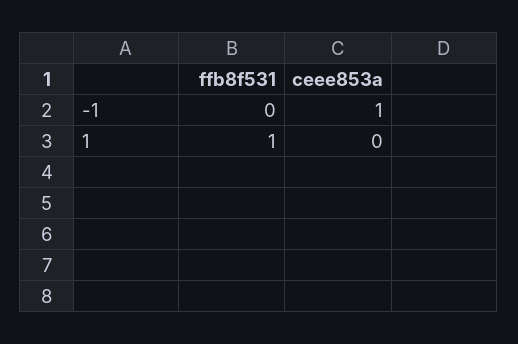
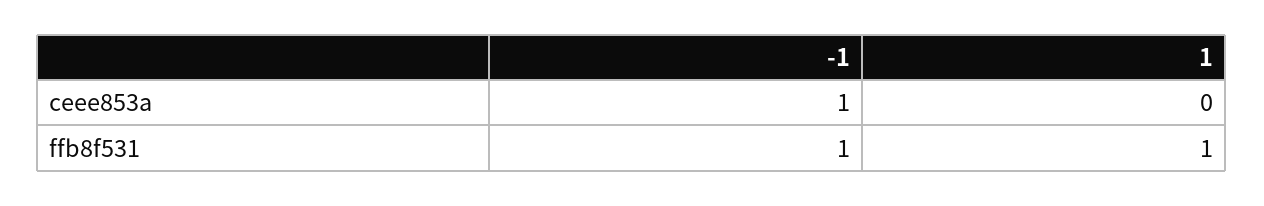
ffb8f531, -1: 0 -> 1

